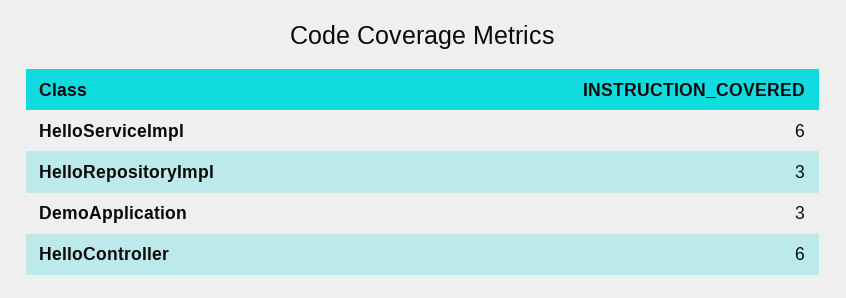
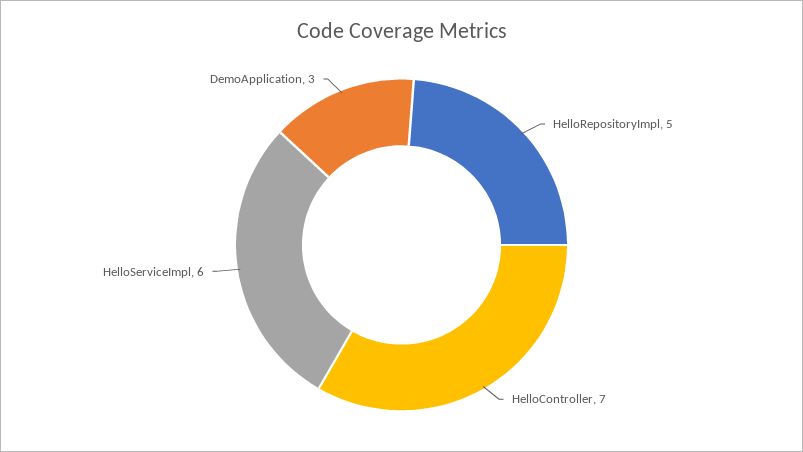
HelloRepositoryImpl: 3 -> 5
HelloController: 6 -> 7

